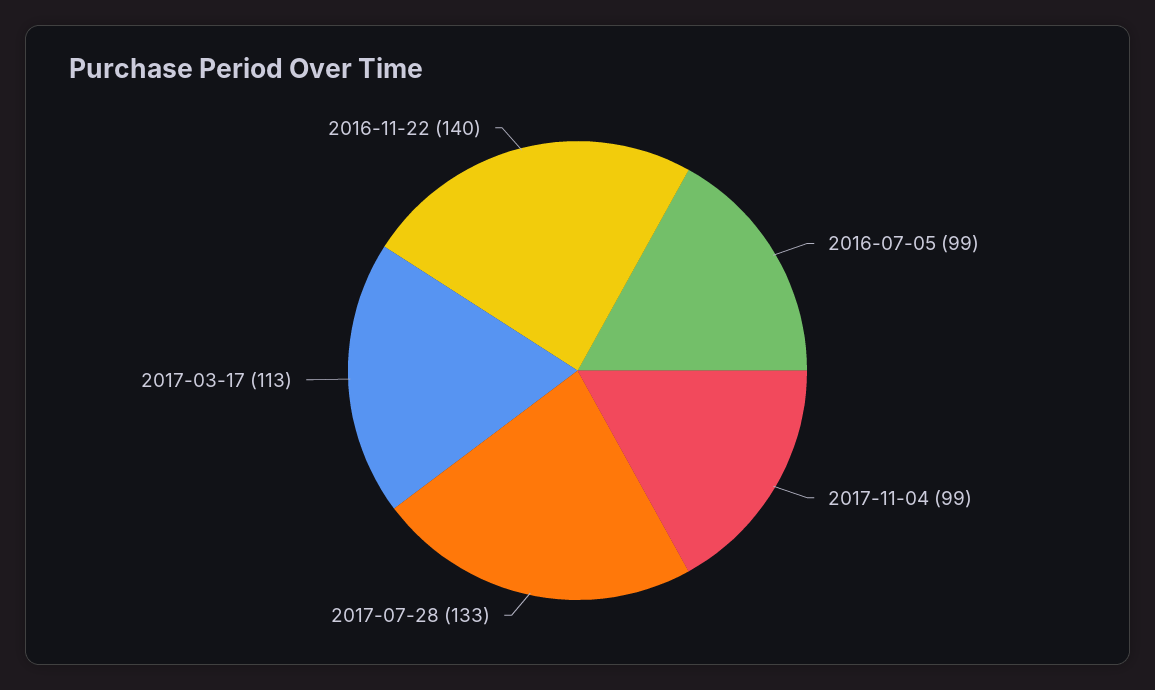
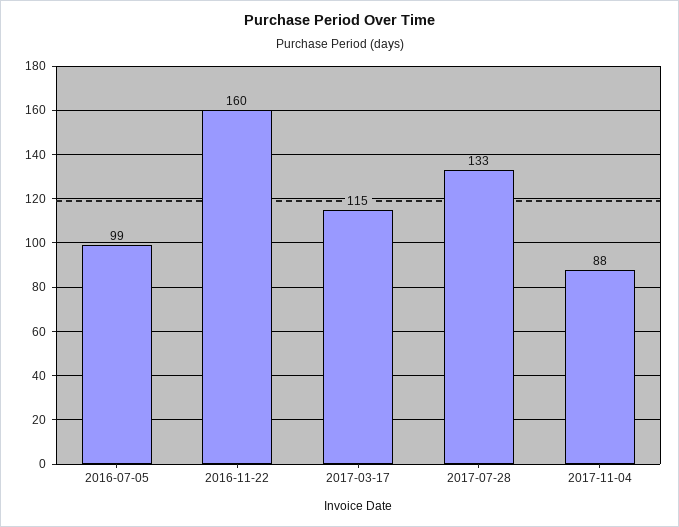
2017-11-04: 99 -> 88
2017-03-17: 113 -> 115
2016-11-22: 140 -> 160

